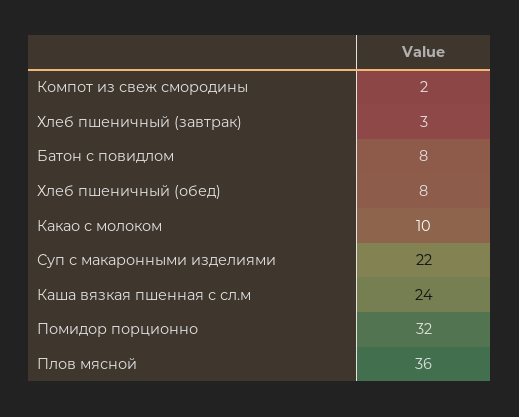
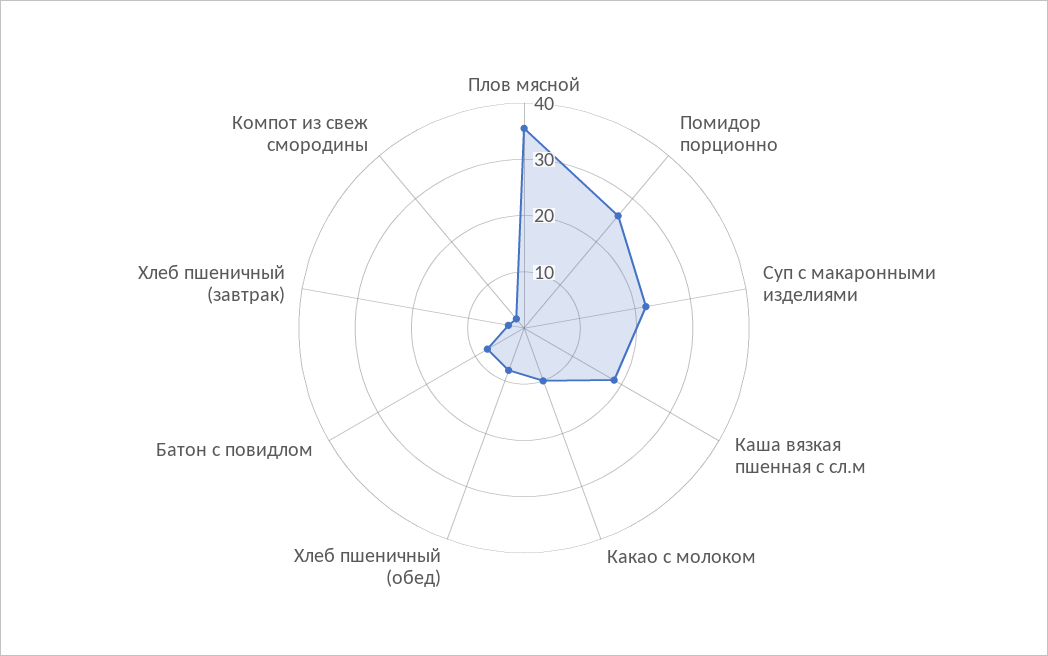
Каша вязкая пшенная с сл.м: 24 -> 18
Помидор порционно: 32 -> 26

